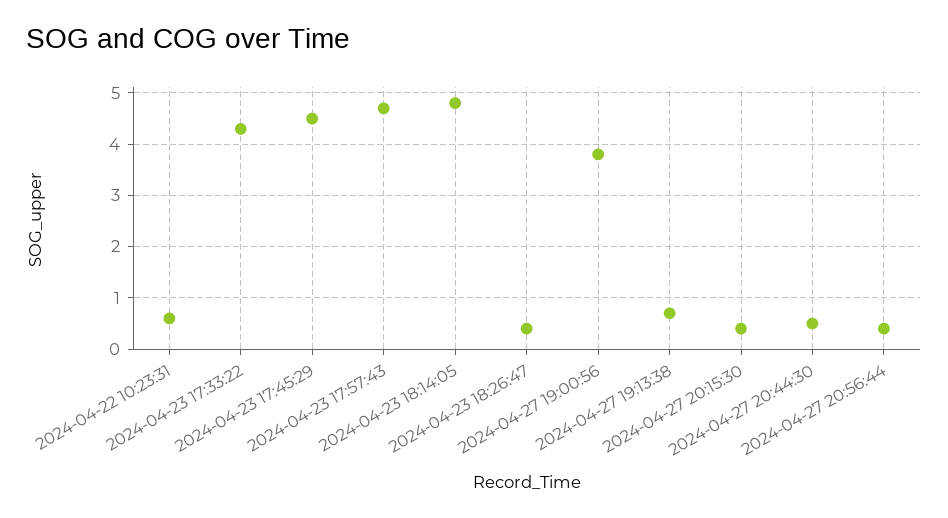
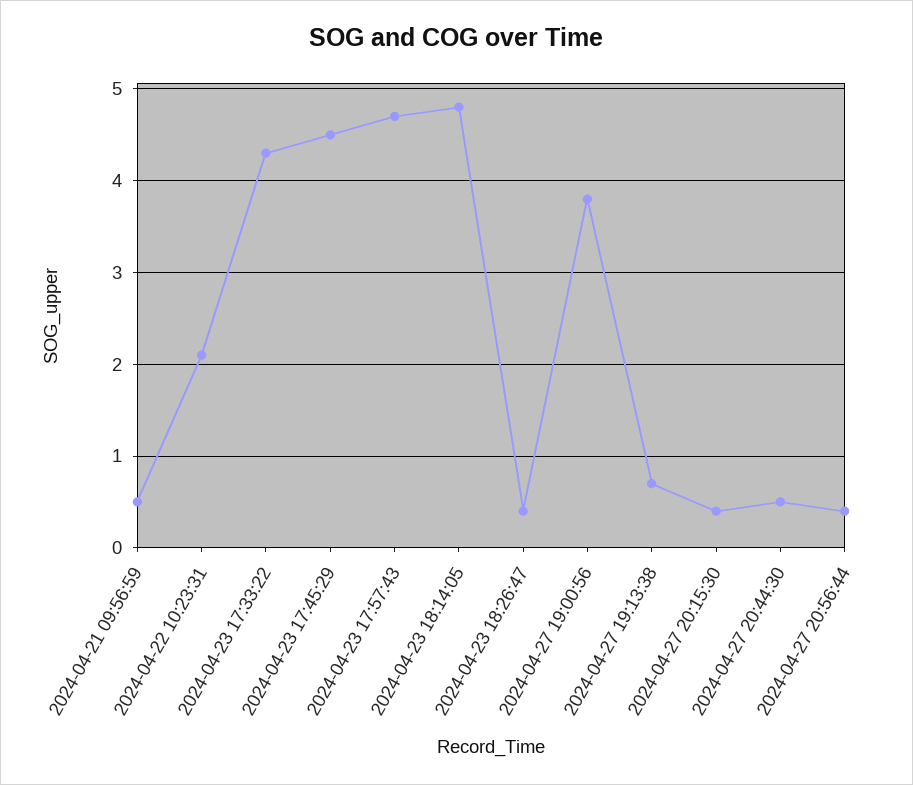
2024-04-22 10:23:31: 0.5 -> 2.1
2024-04-21 09:56:59: none -> 0.5

